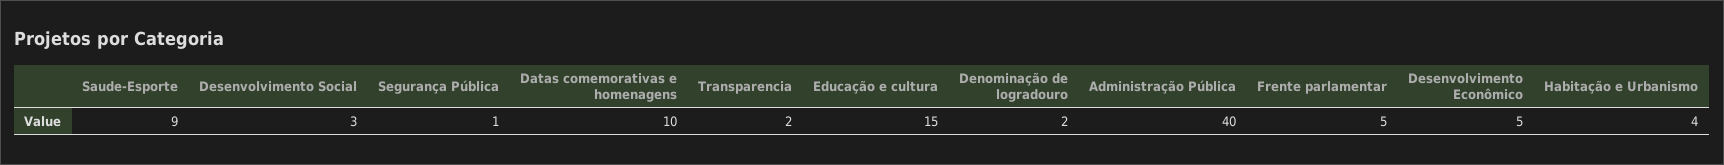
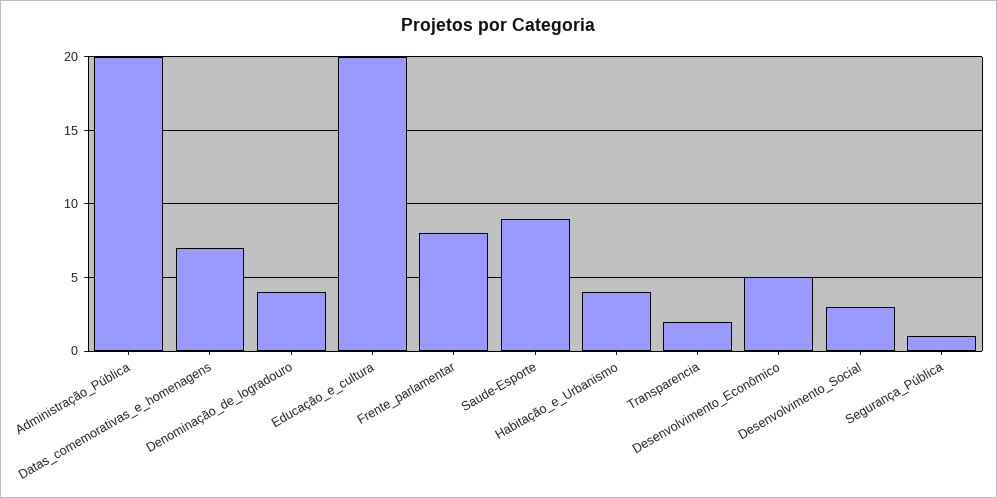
Datas comemorativas e homenagens: 10 -> 7
Educação e cultura: 15 -> 20
Denominação de logradouro: 2 -> 4
Administração Pública: 40 -> 20
Frente parlamentar: 5 -> 8

